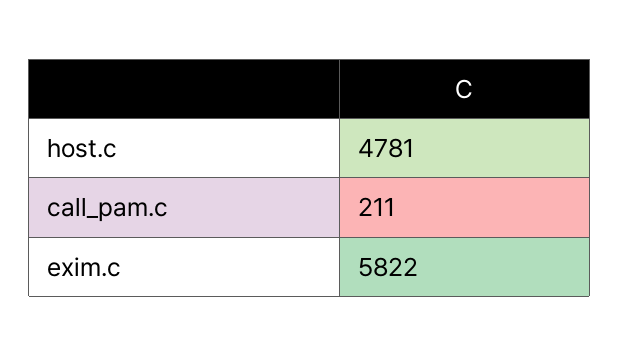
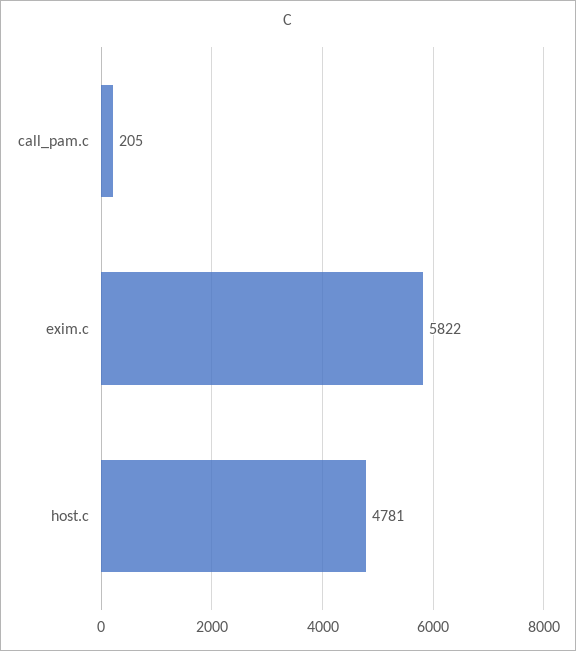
call_pam.c: 211 -> 205

